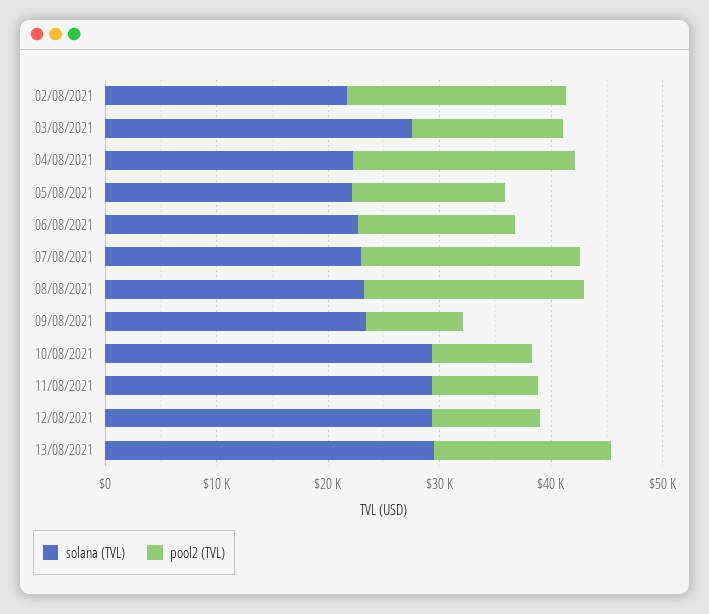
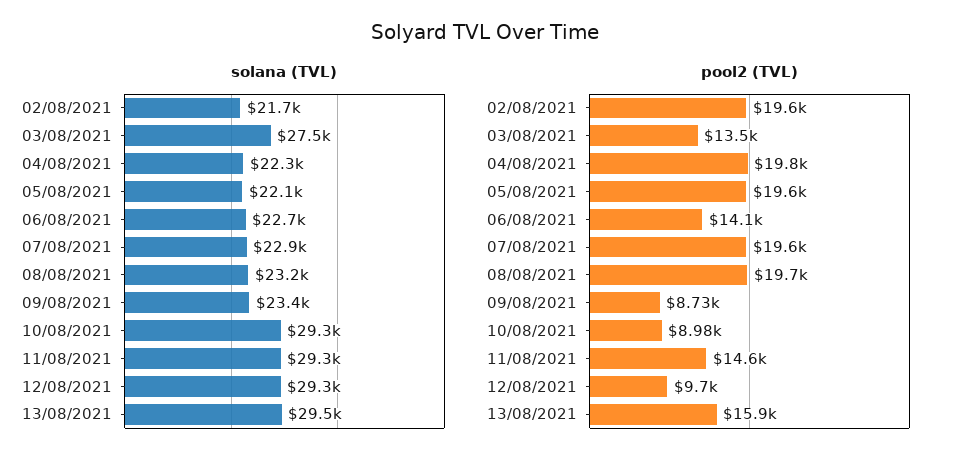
pool2 (TVL), 05/08/2021: 14000 -> 19600
pool2 (TVL), 11/08/2021: 10000 -> 14600

